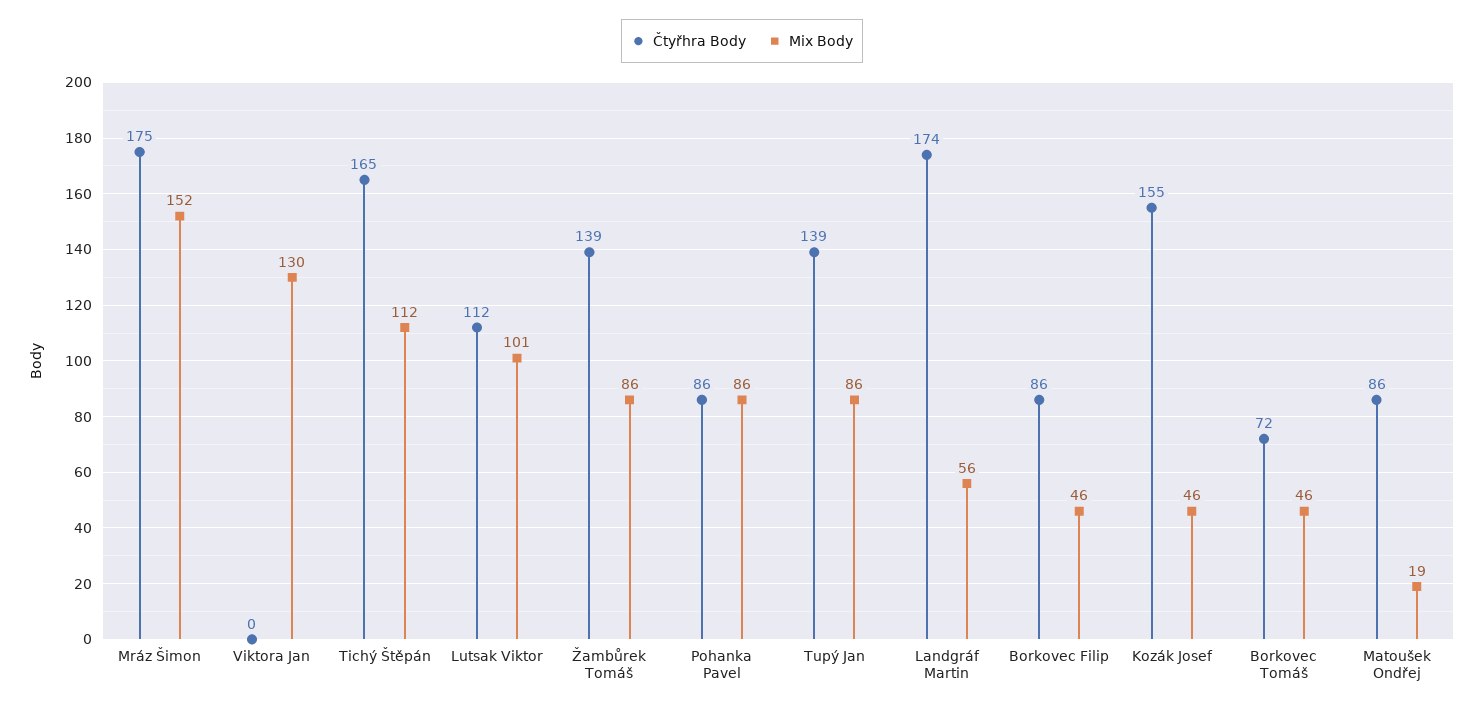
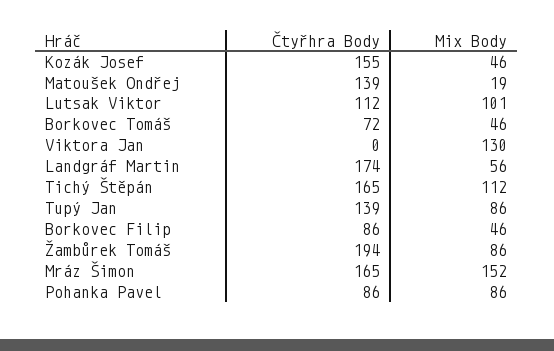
Čtyřhra Body, Mráz Šimon: 175 -> 165
Čtyřhra Body, Žambůrek Tomáš: 139 -> 194
Čtyřhra Body, Matoušek Ondřej: 86 -> 139

